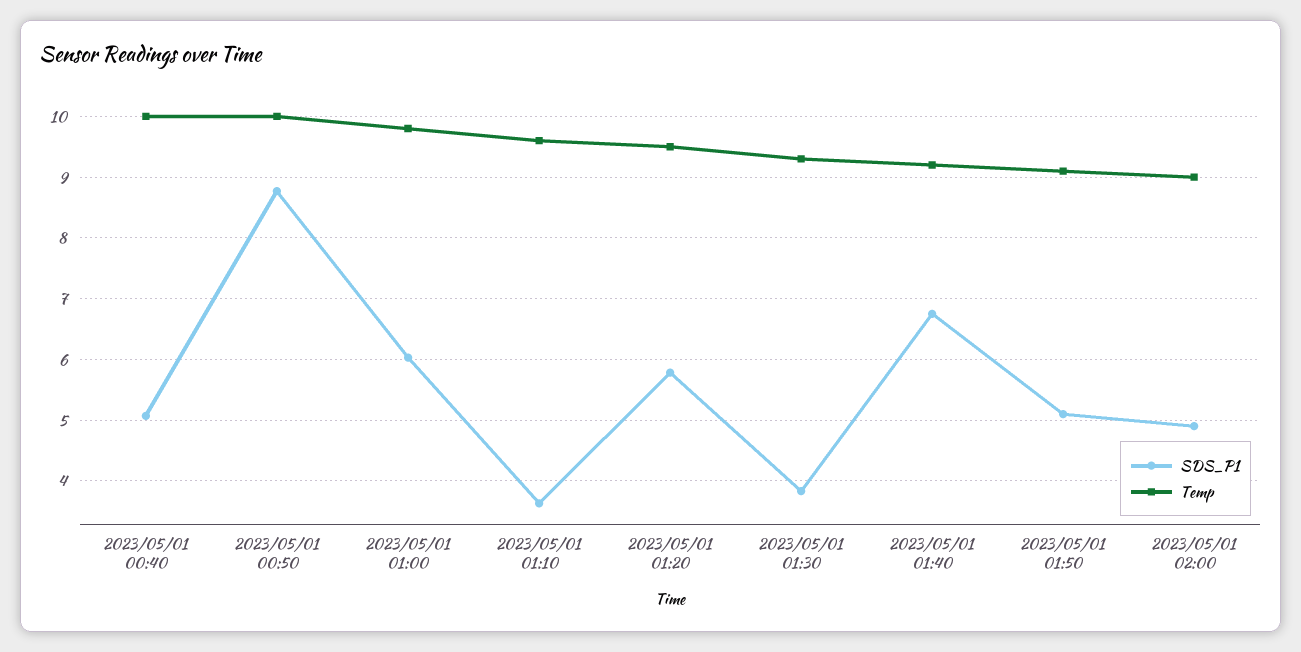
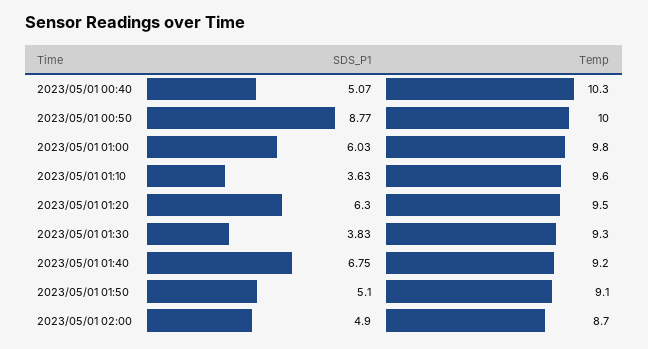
Temp, 2023/05/01 00:40: 10 -> 10.3
SDS_P1, 2023/05/01 01:20: 5.8 -> 6.3
Temp, 2023/05/01 02:00: 9 -> 8.7

